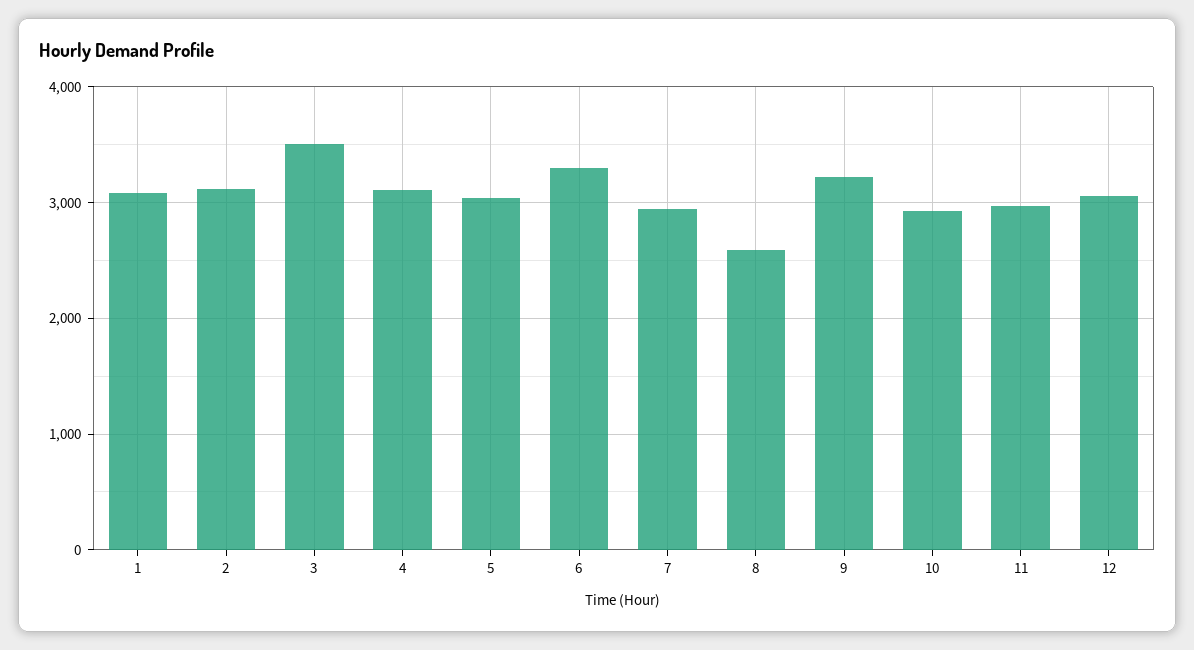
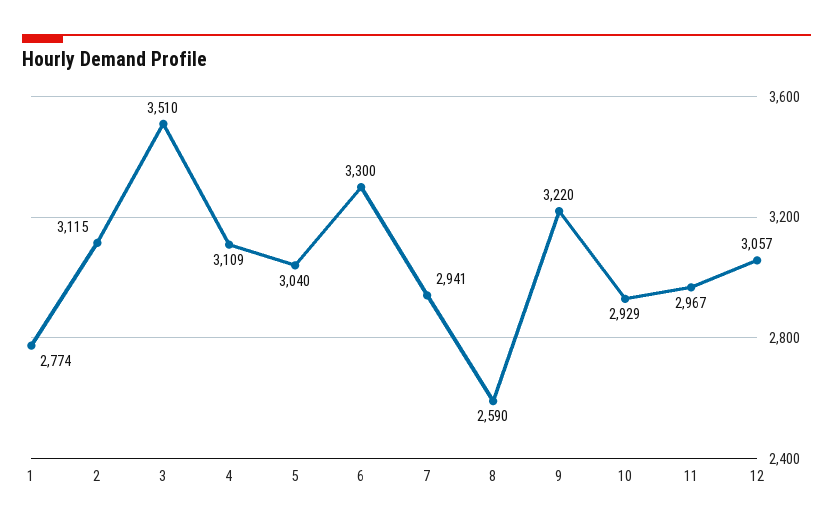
1: 3100 -> 2774

